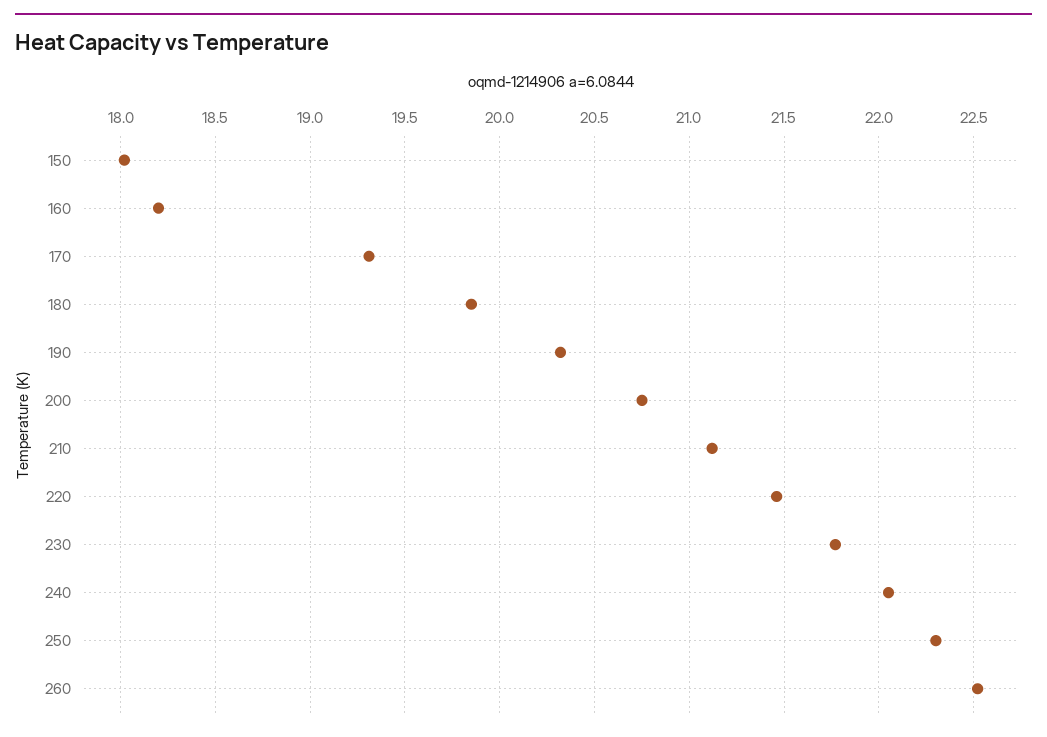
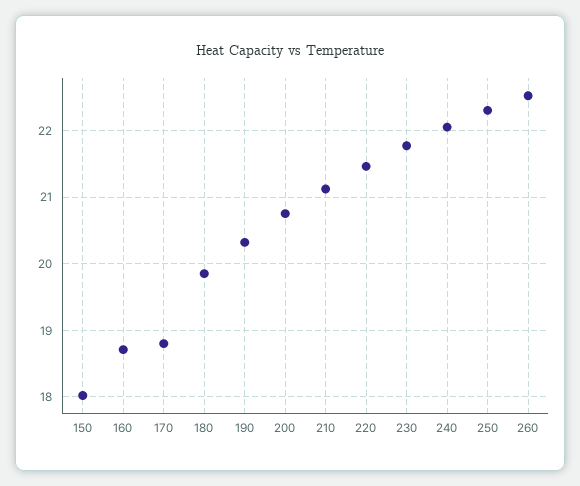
160: 18.2 -> 18.7
170: 19.3 -> 18.8

